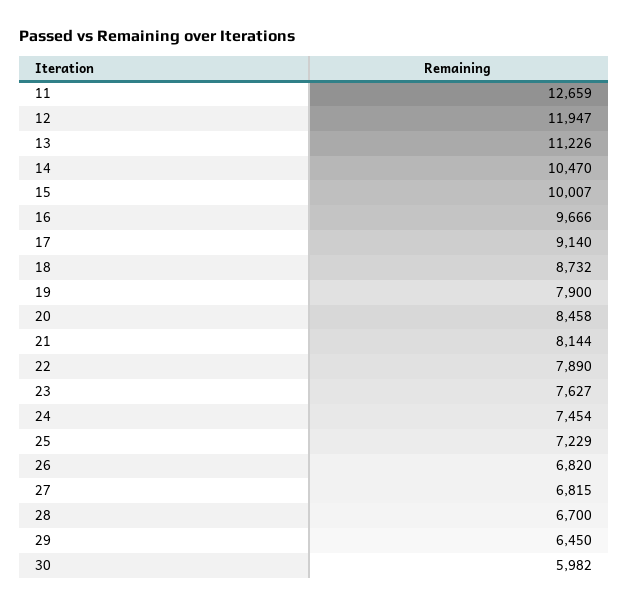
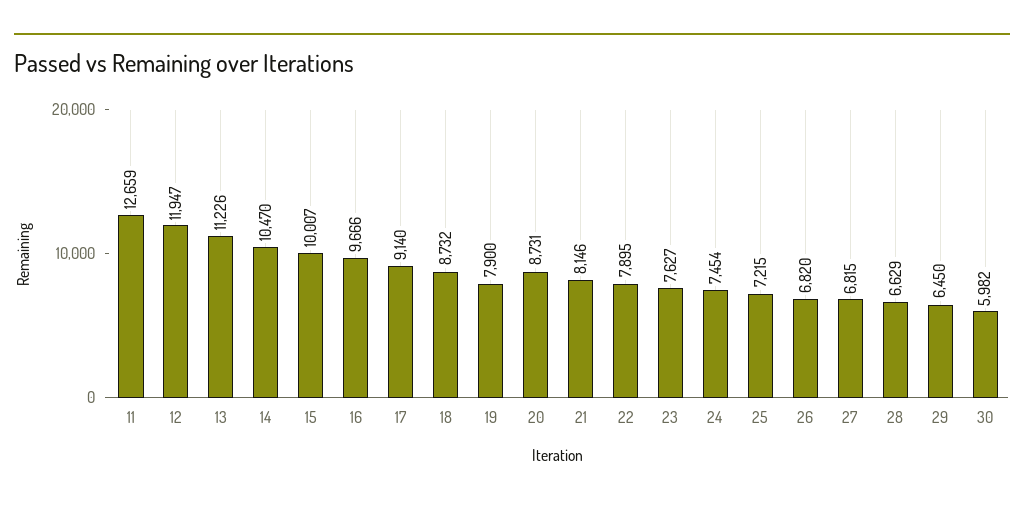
20: 8458 -> 8731
21: 8144 -> 8146
22: 7890 -> 7895
25: 7229 -> 7215
28: 6700 -> 6629

